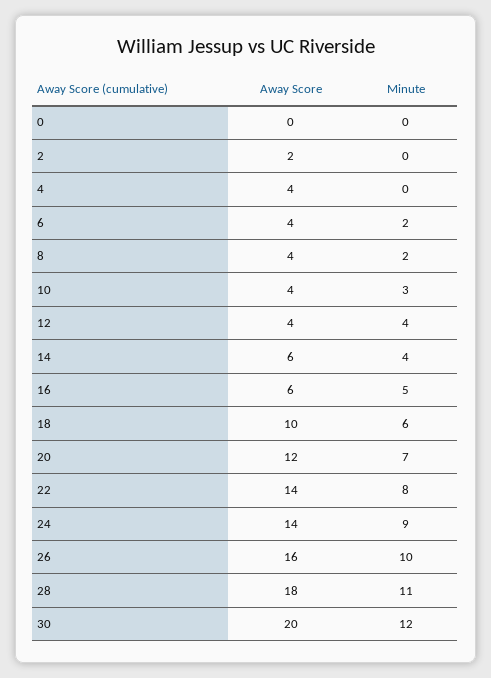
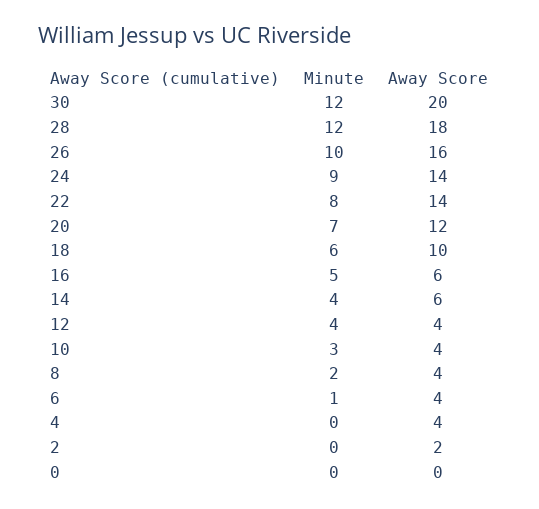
Minute, 6: 2 -> 1
Minute, 28: 11 -> 12

